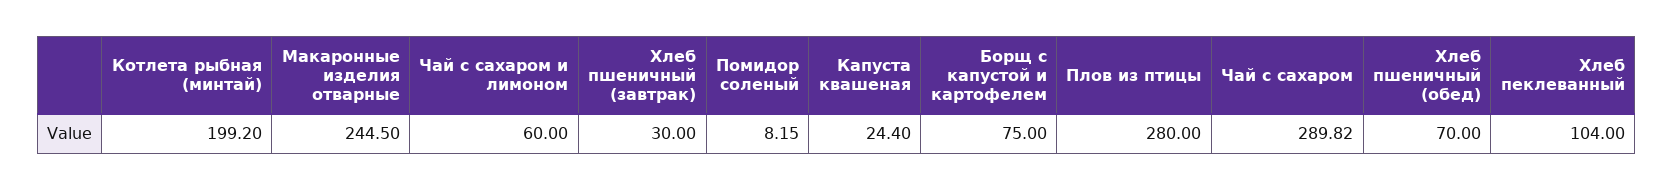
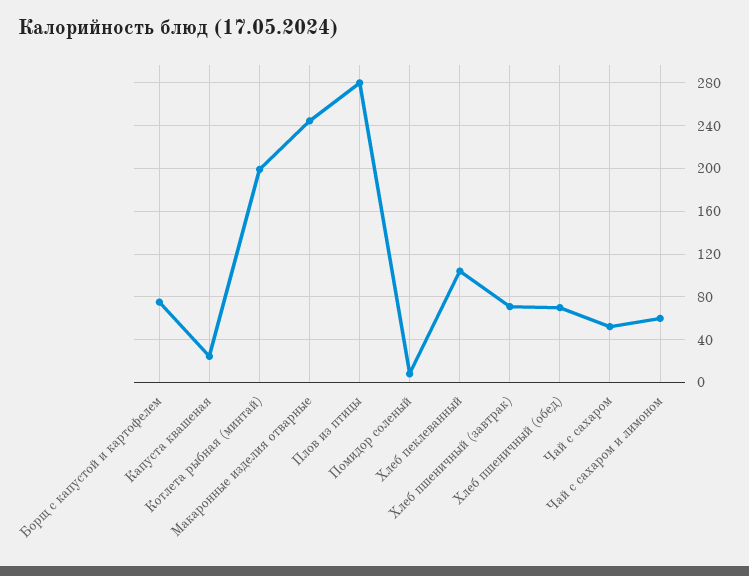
Хлеб пшеничный (завтрак): 30 -> 70
Чай с сахаром: 289.82 -> 50

